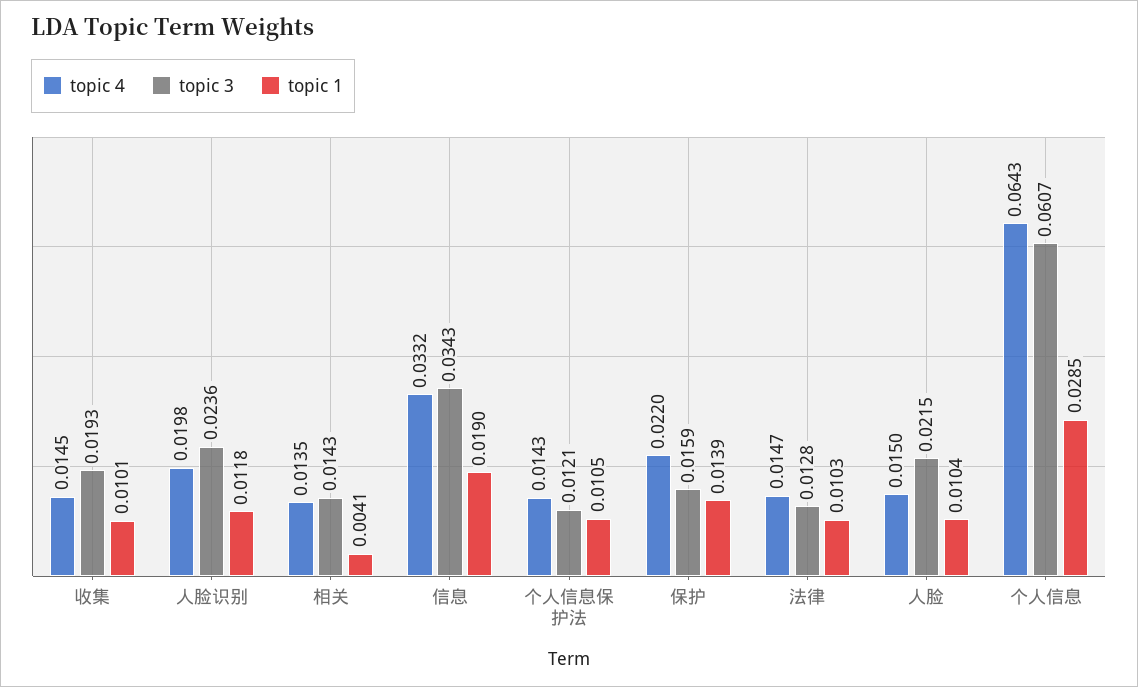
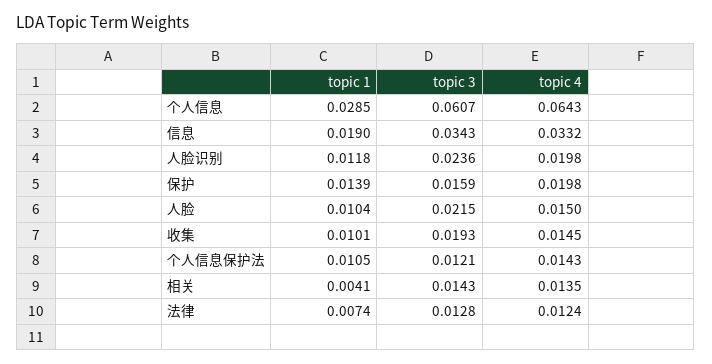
topic 4, 保护: 0.022 -> 0.0198
topic 4, 法律: 0.0147 -> 0.0124
topic 1, 法律: 0.0103 -> 0.0074

